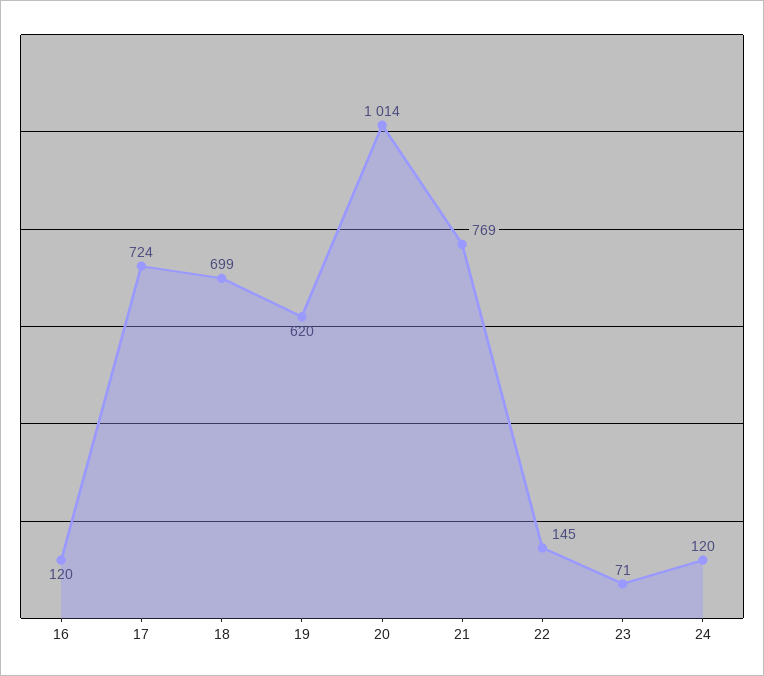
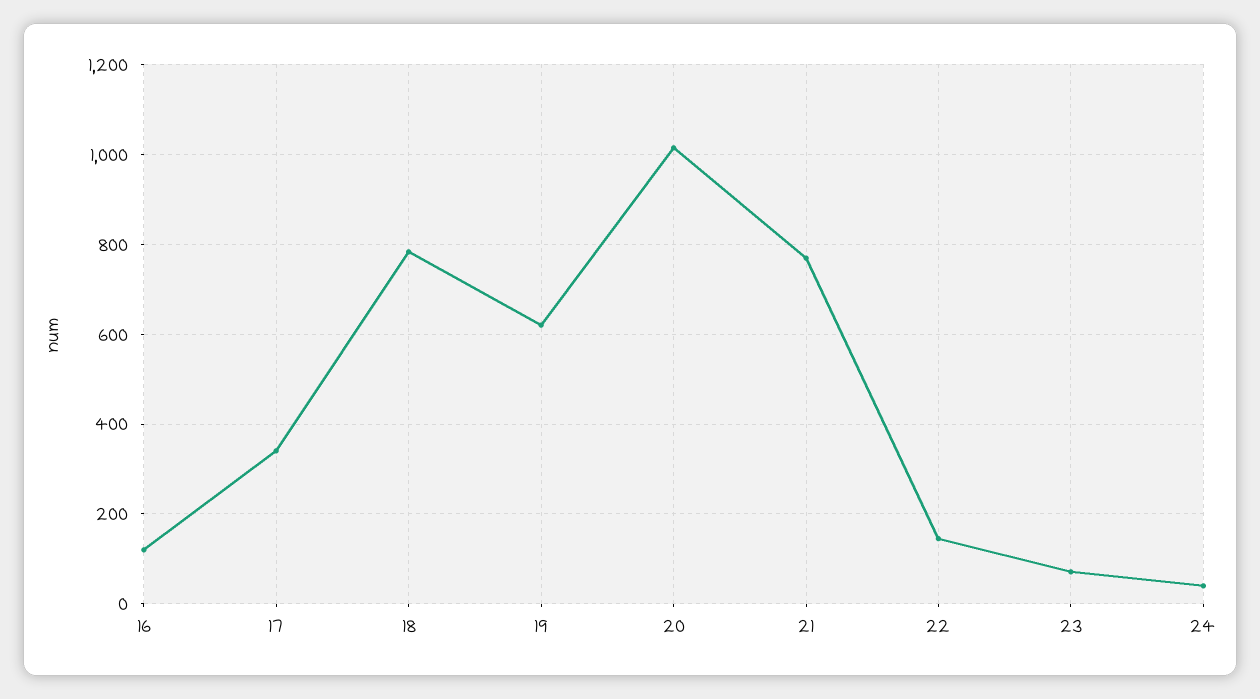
17: 724 -> 340
18: 699 -> 780
24: 120 -> 40

